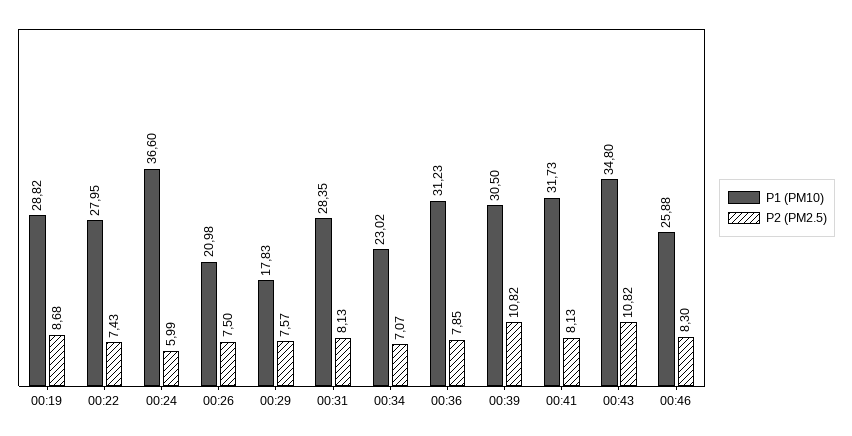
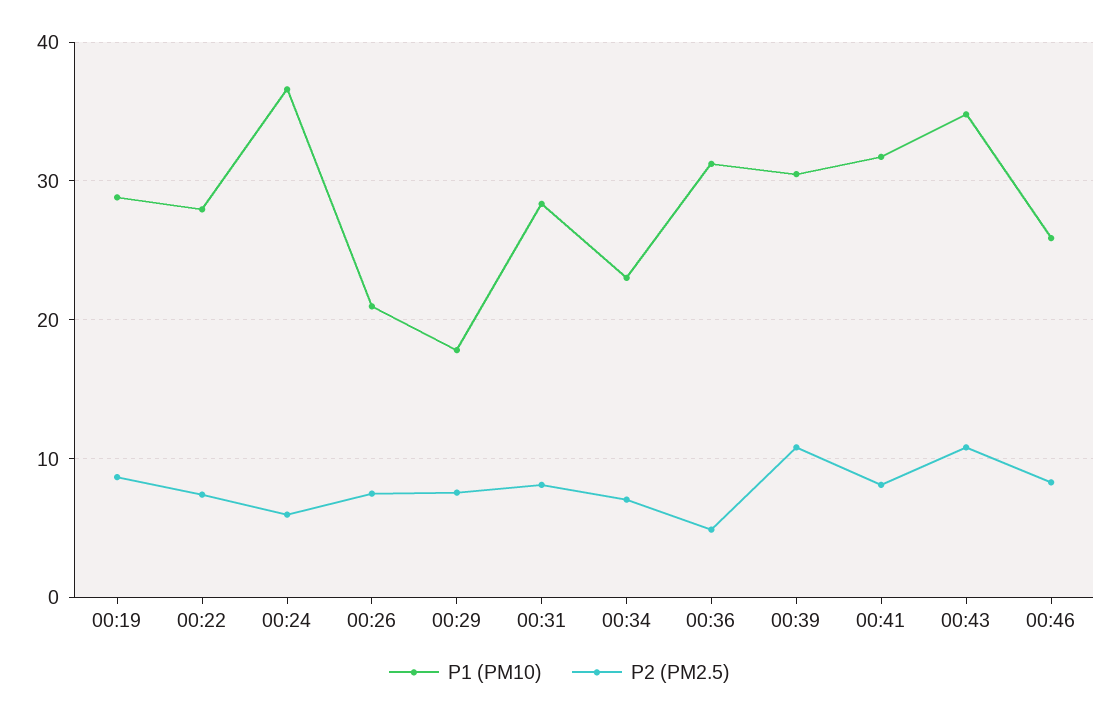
P2 (PM2.5), 00:36: 7.85 -> 5

